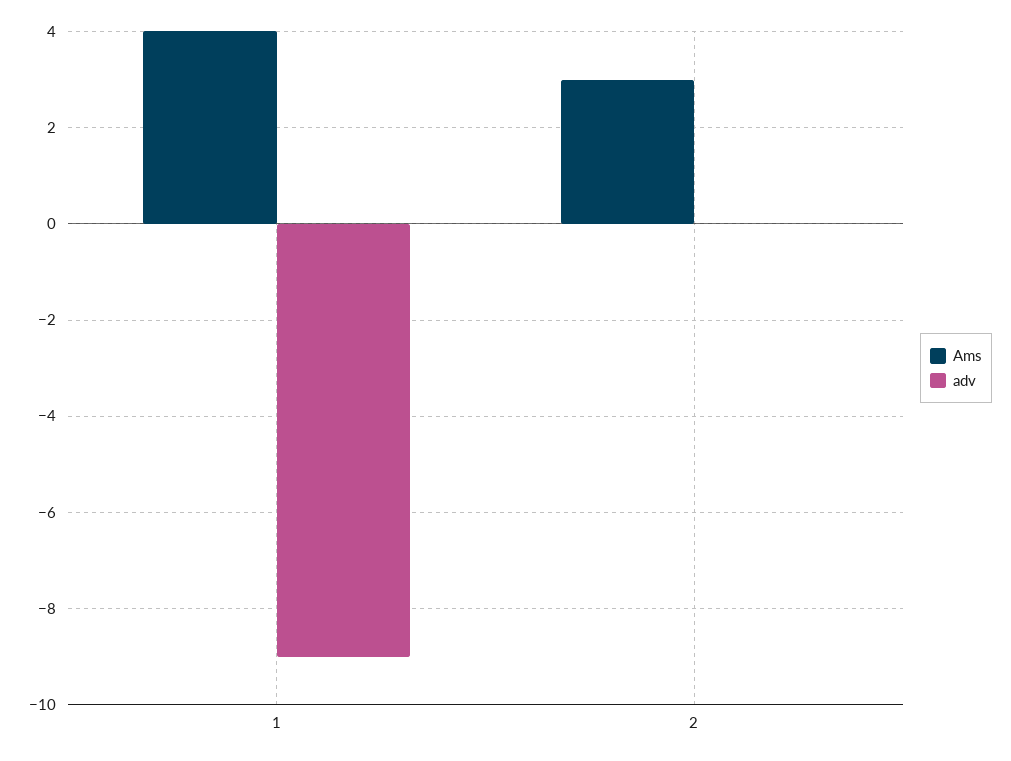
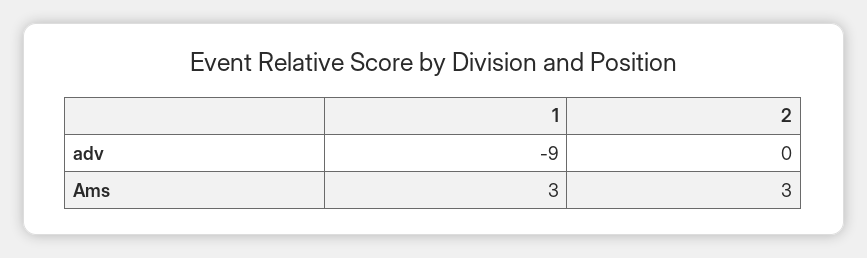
Ams, 1: 4 -> 3

